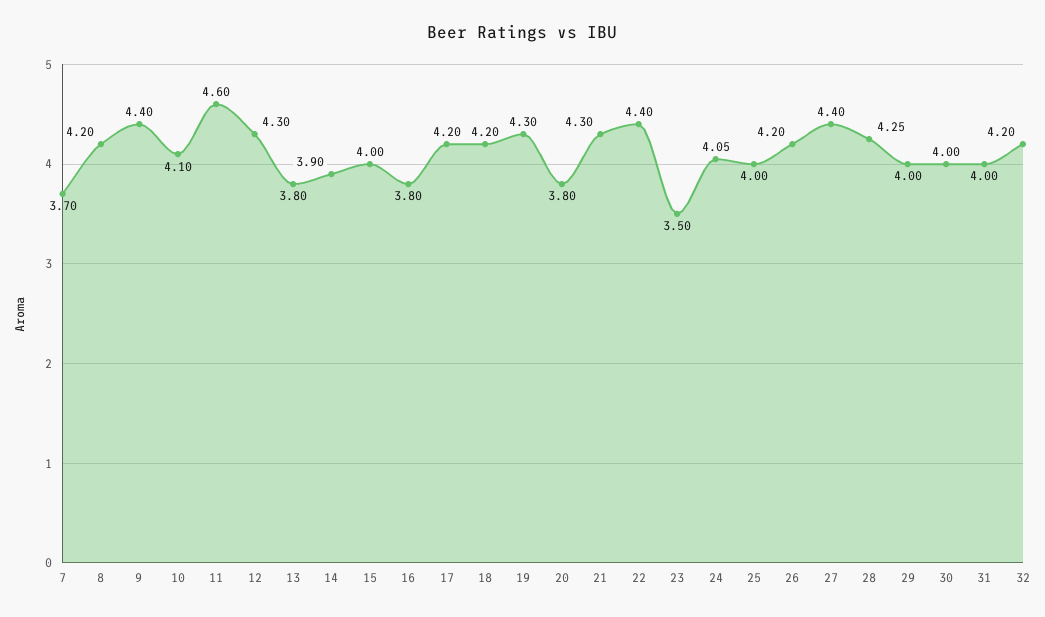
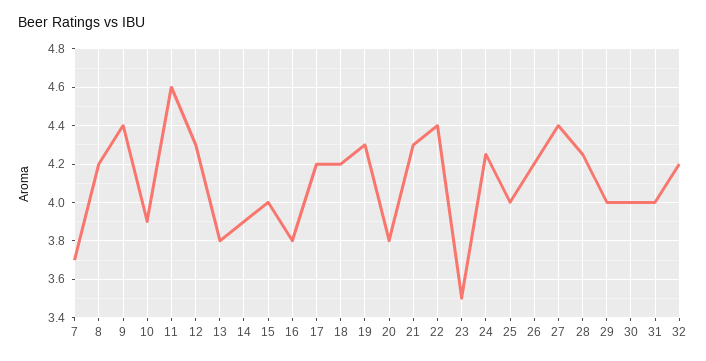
10: 4.1 -> 3.9
24: 4.05 -> 4.25

